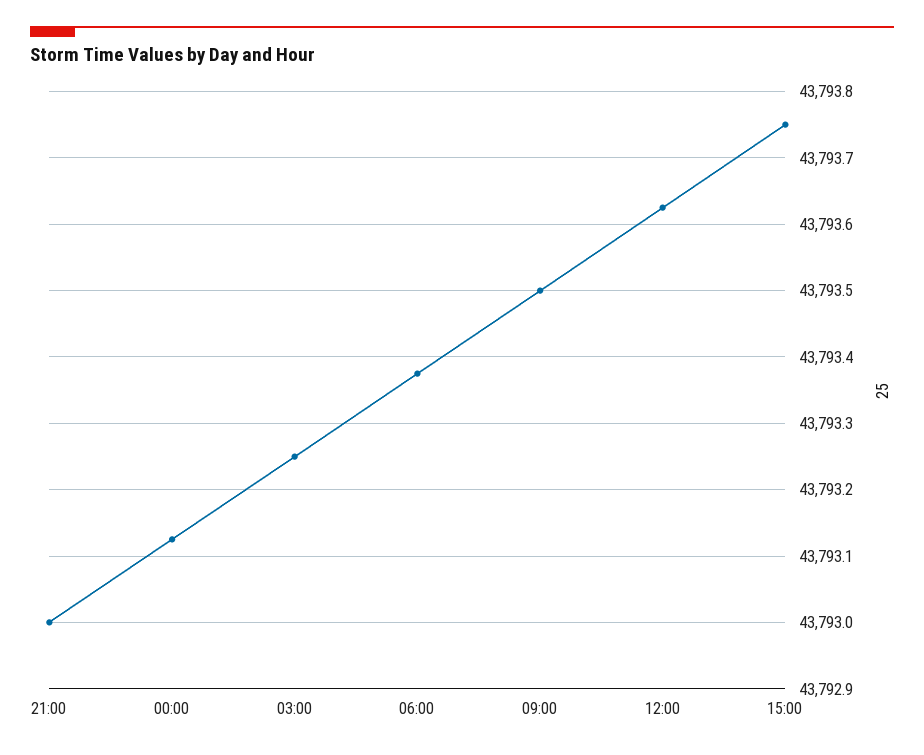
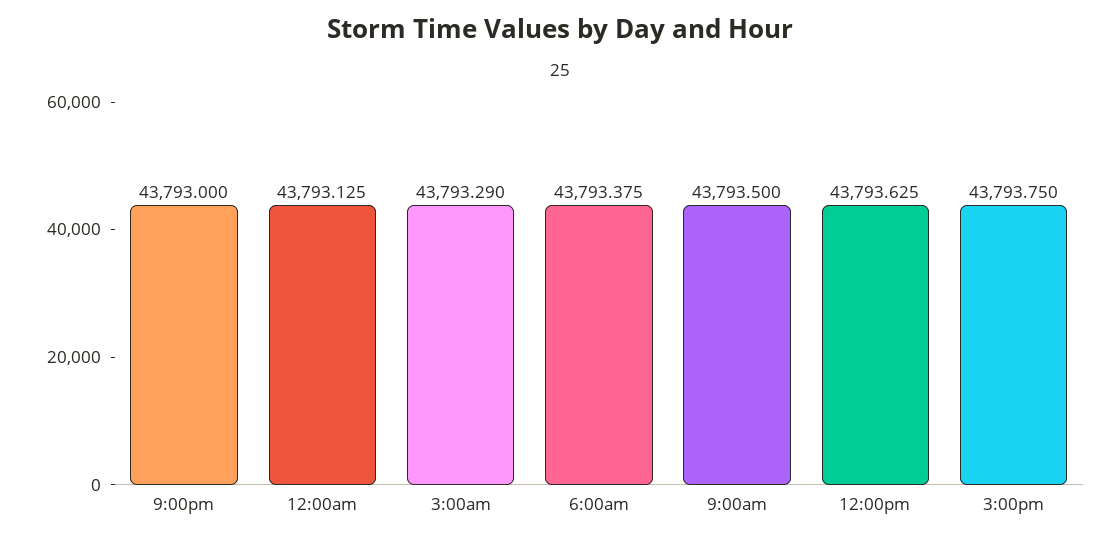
03:00: 43793.25 -> 43793.29

